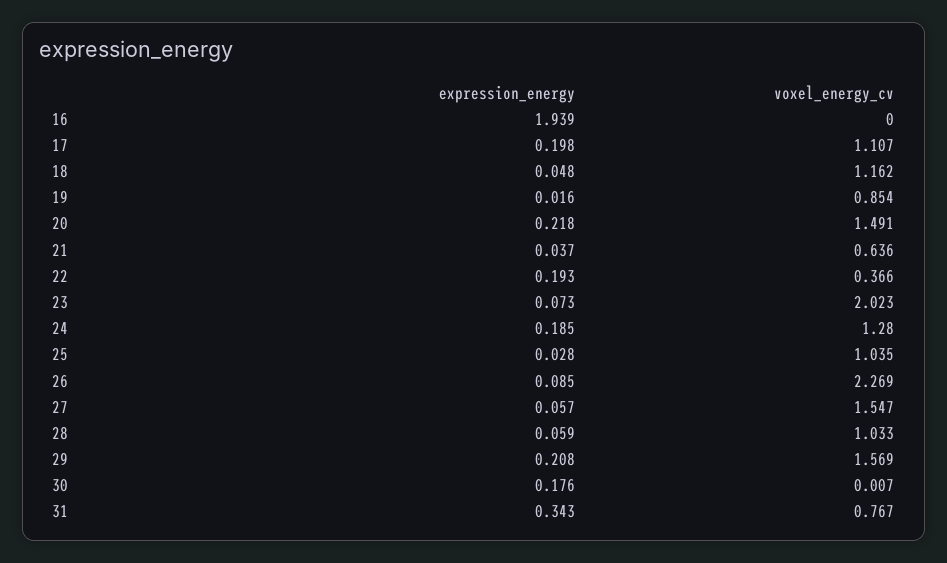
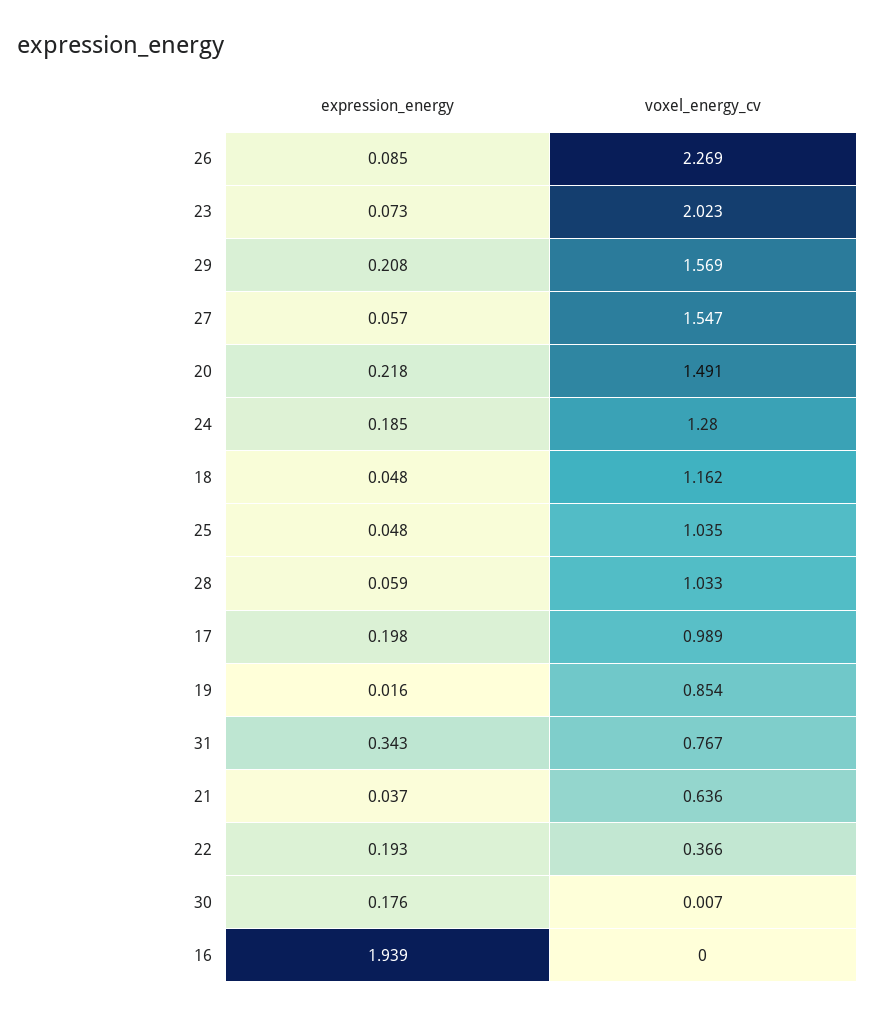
voxel_energy_cv, 17: 1.107 -> 0.989
expression_energy, 25: 0.028 -> 0.048

